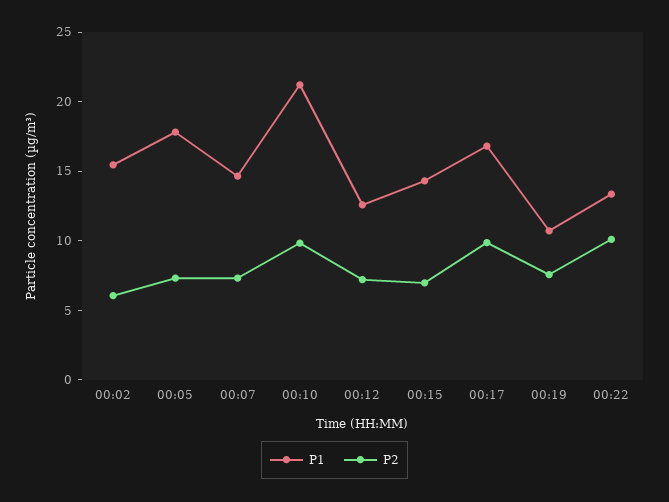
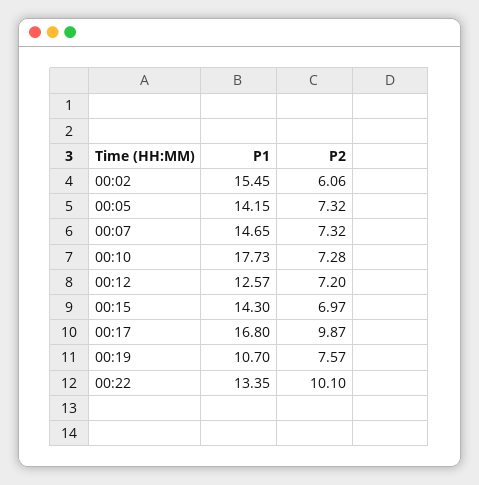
P1, 00:05: 18 -> 14.15
P1, 00:10: 21 -> 17.73
P2, 00:10: 10 -> 7.28

